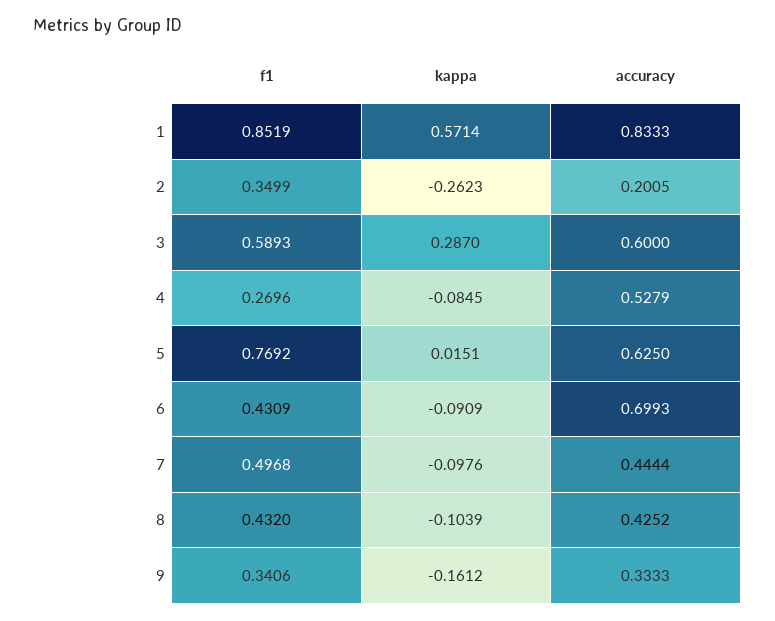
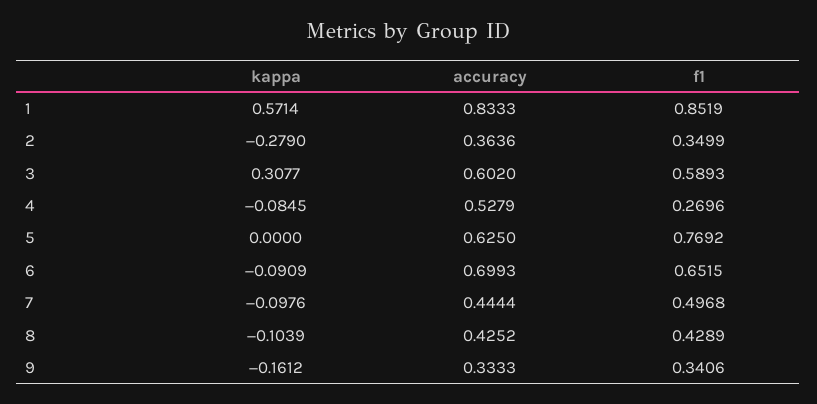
kappa, 2: -0.2623 -> -0.279
accuracy, 2: 0.2005 -> 0.3636
kappa, 3: 0.287 -> 0.3077
accuracy, 3: 0.6 -> 0.602
kappa, 5: 0.0151 -> 0
f1, 6: 0.4309 -> 0.6515
f1, 8: 0.432 -> 0.4289

